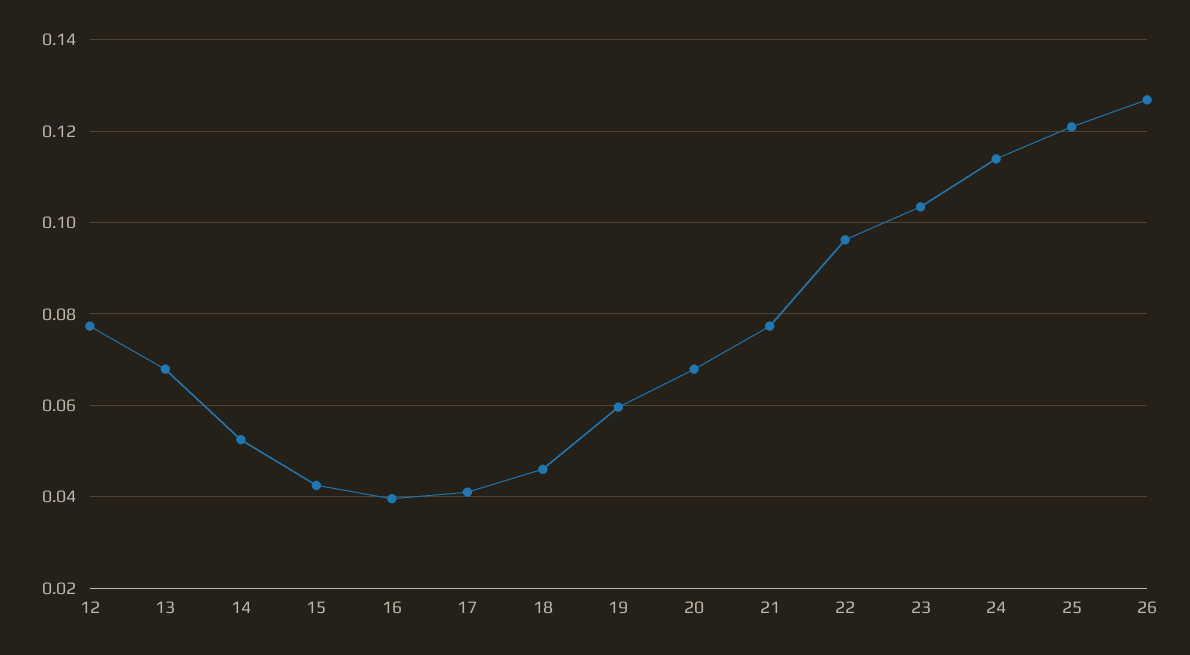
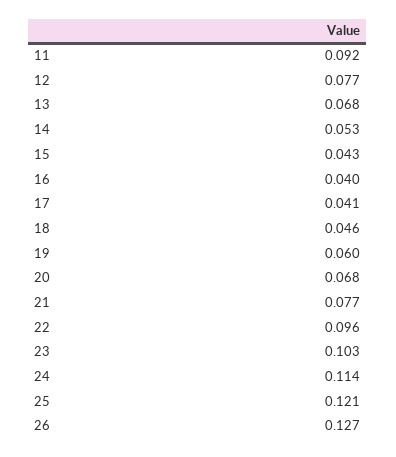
11: none -> 0.092

